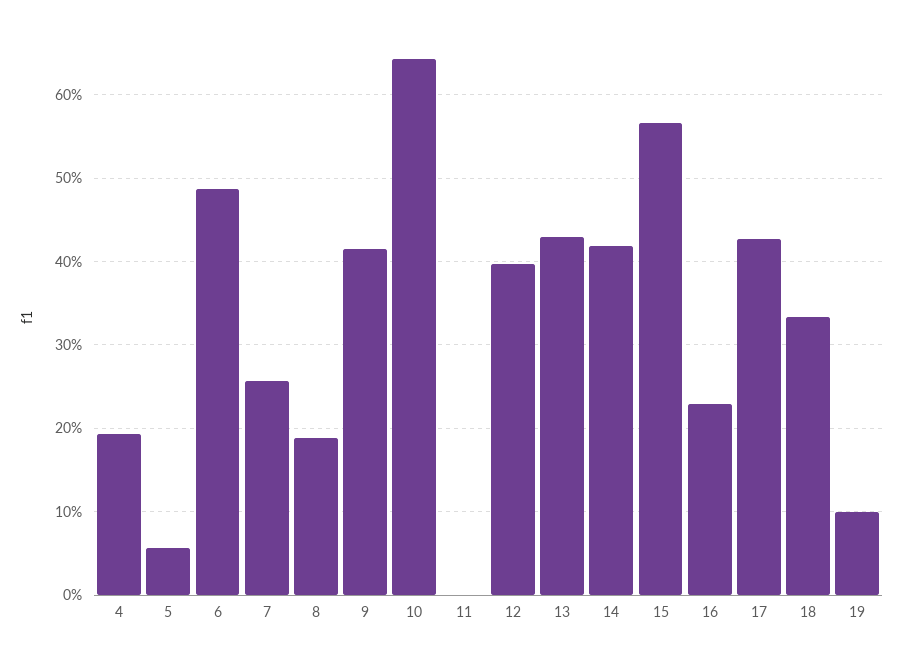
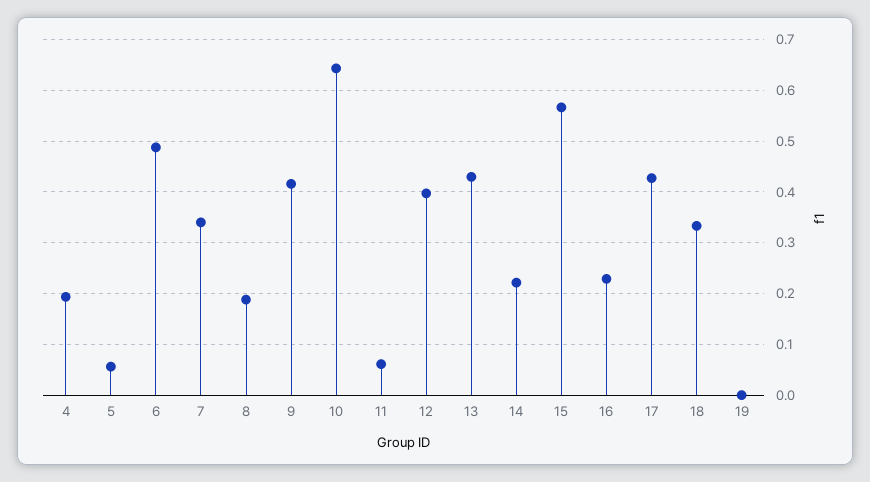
7: 0.26 -> 0.34
11: 0 -> 0.06
14: 0.42 -> 0.22
19: 0.1 -> 0

